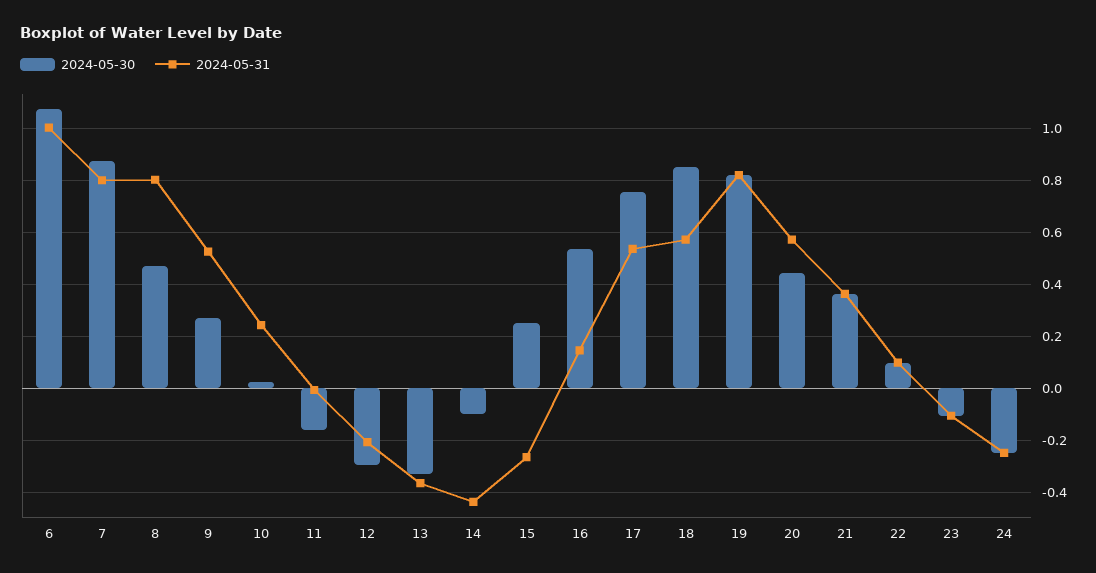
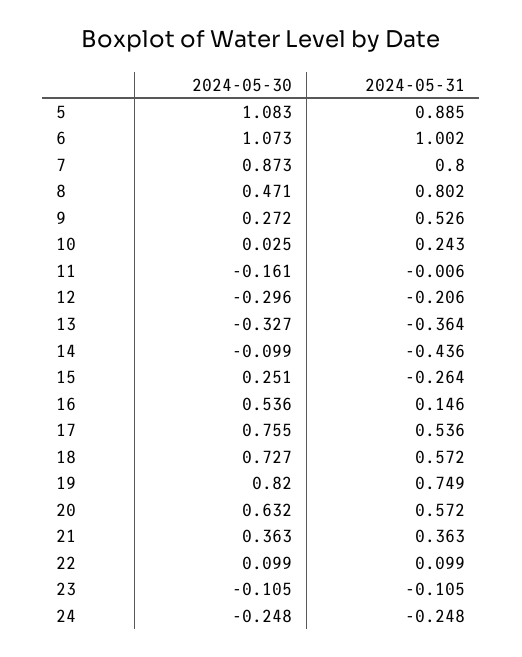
2024-05-30, 18: 0.85 -> 0.727
2024-05-31, 19: 0.825 -> 0.749
2024-05-30, 20: 0.45 -> 0.632
2024-05-30, 5: none -> 1.083
2024-05-31, 5: none -> 0.885

